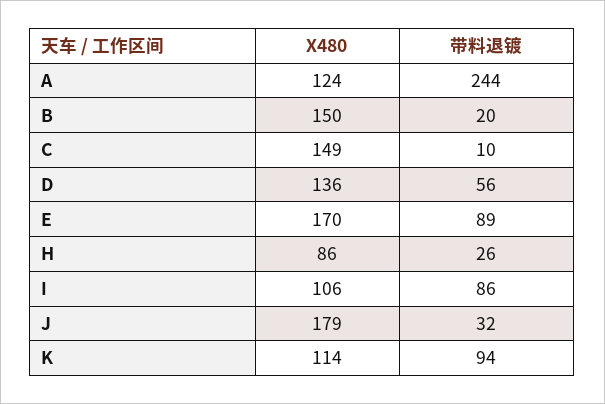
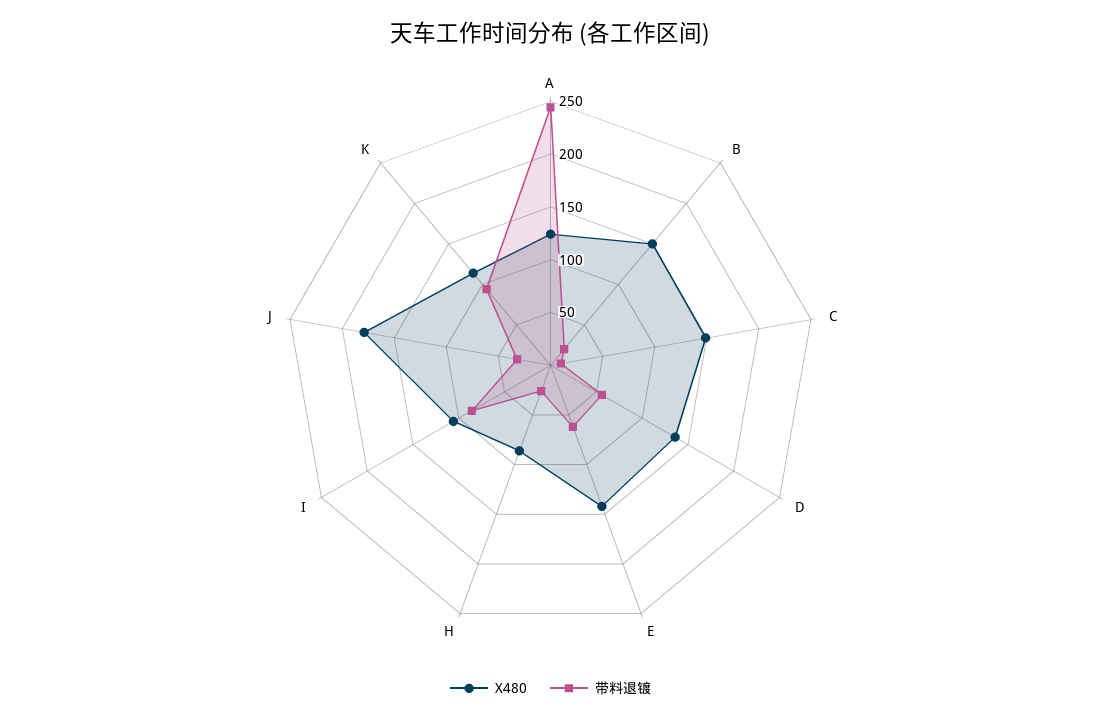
X480, E: 170 -> 140
带料退镀, E: 89 -> 60

